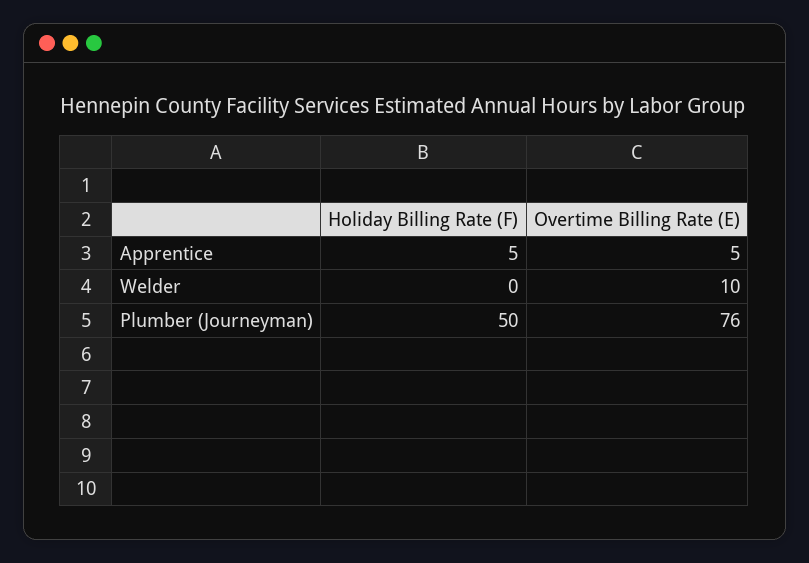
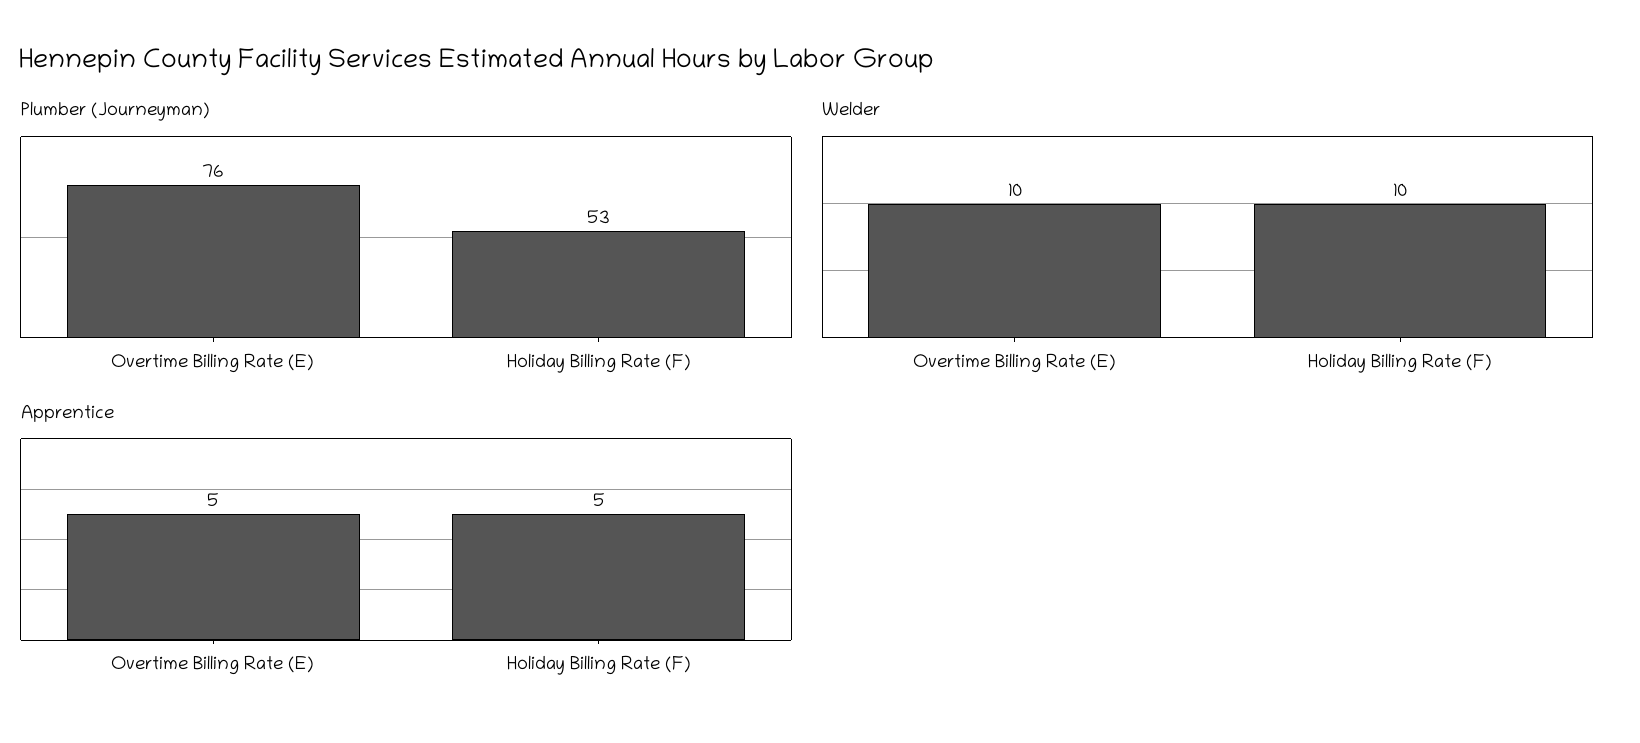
Welder, Holiday Billing Rate (F): 0 -> 10
Plumber (Journeyman), Holiday Billing Rate (F): 50 -> 53

